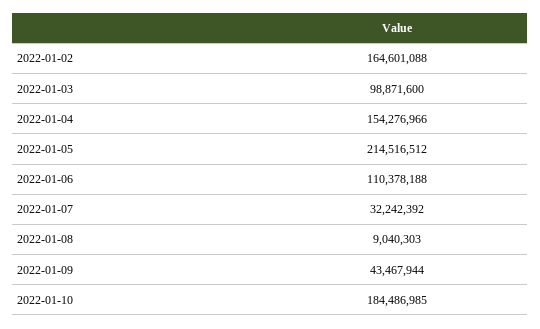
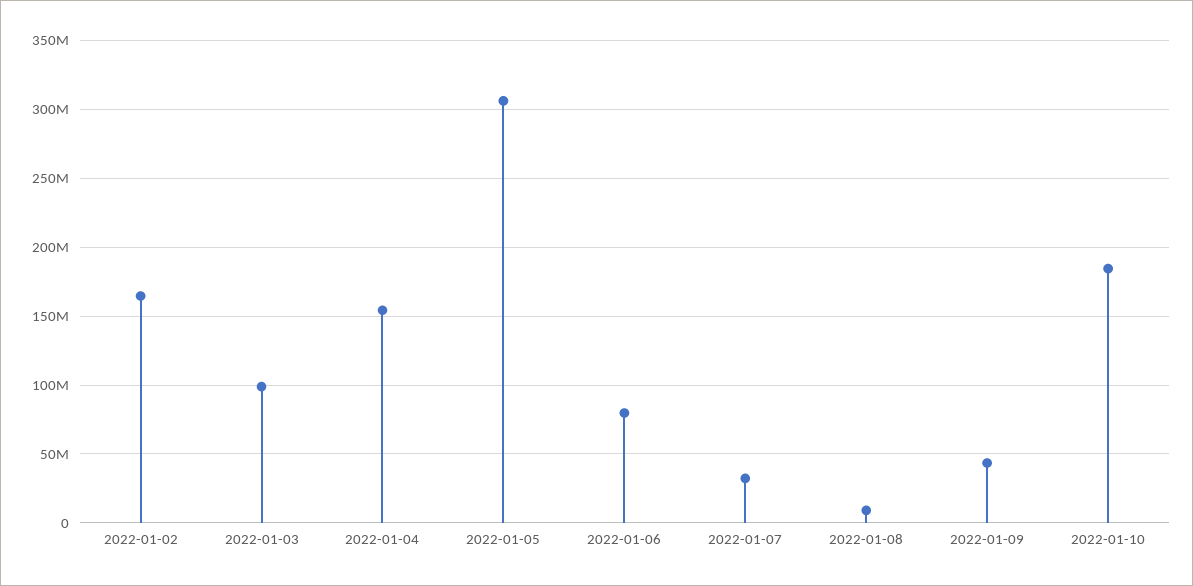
2022-01-05: 214516512 -> 305000000
2022-01-06: 110378188 -> 80000000

